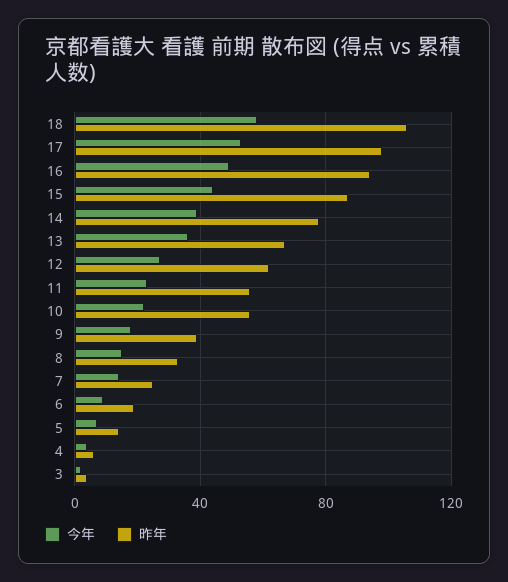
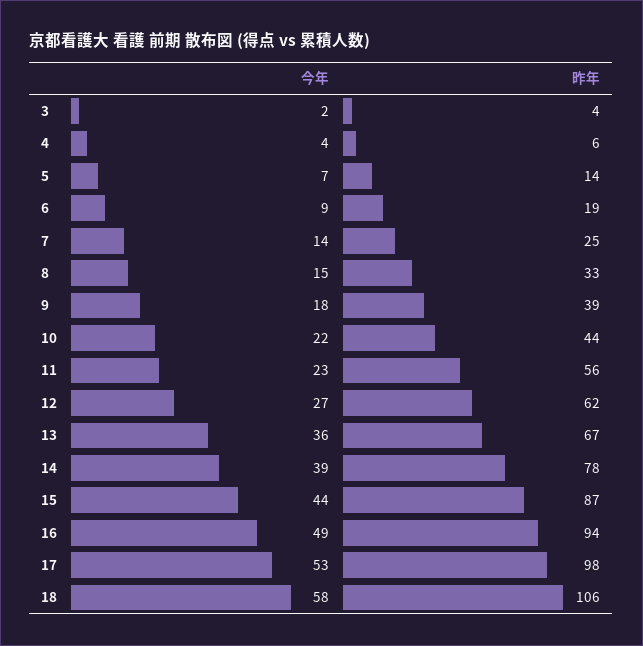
昨年, 10: 55 -> 44

